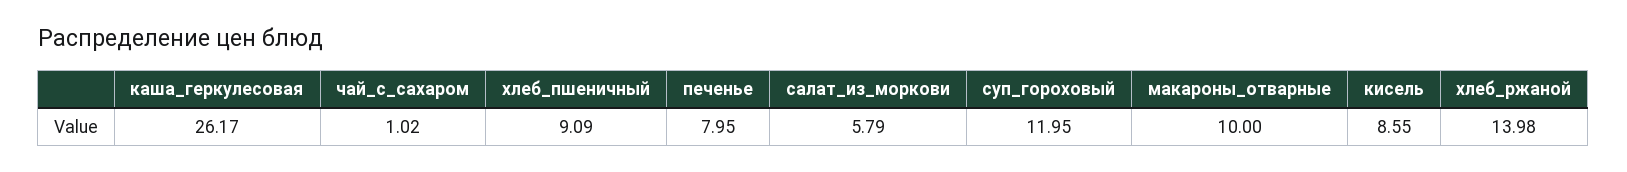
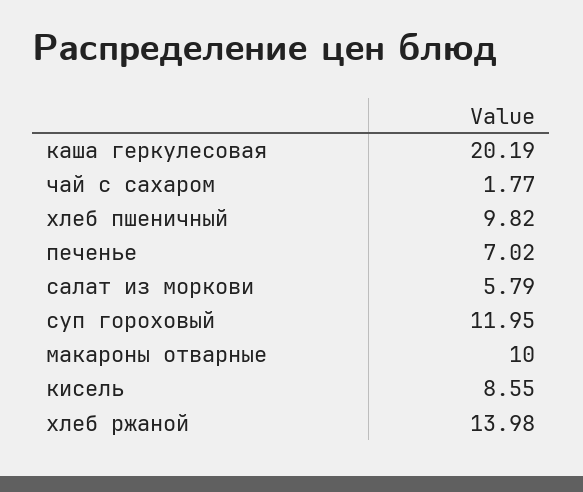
каша_геркулесовая: 26.17 -> 20.19
чай_с_сахаром: 1.02 -> 1.77
хлеб_пшеничный: 9.09 -> 9.82
печенье: 7.95 -> 7.02

